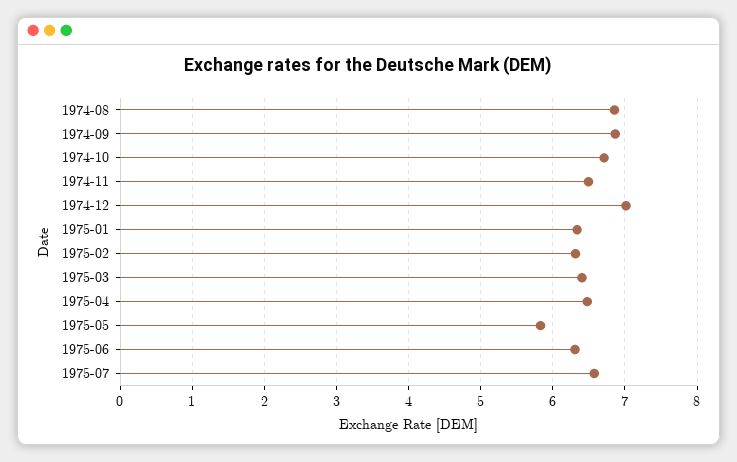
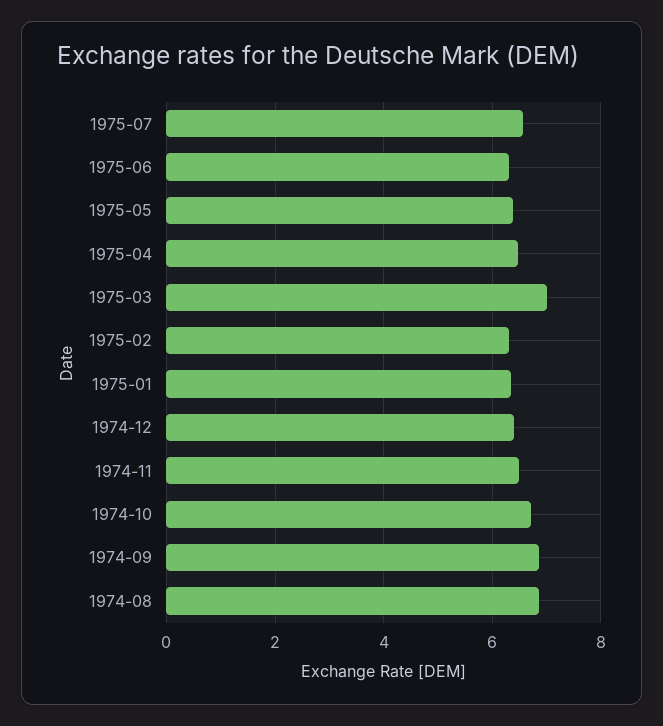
1974-12: 7 -> 6.4
1975-03: 6.4 -> 7
1975-05: 5.8 -> 6.4

